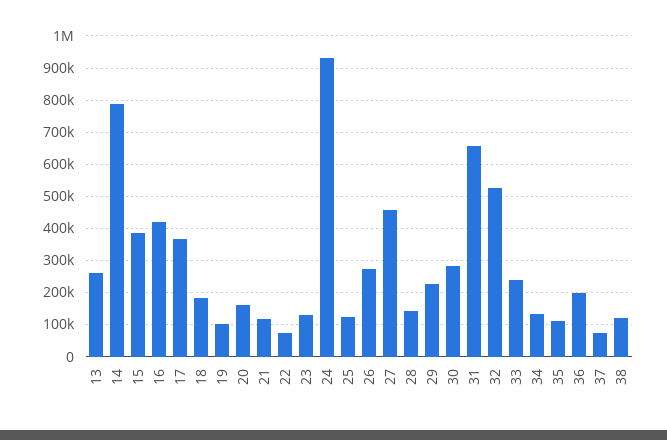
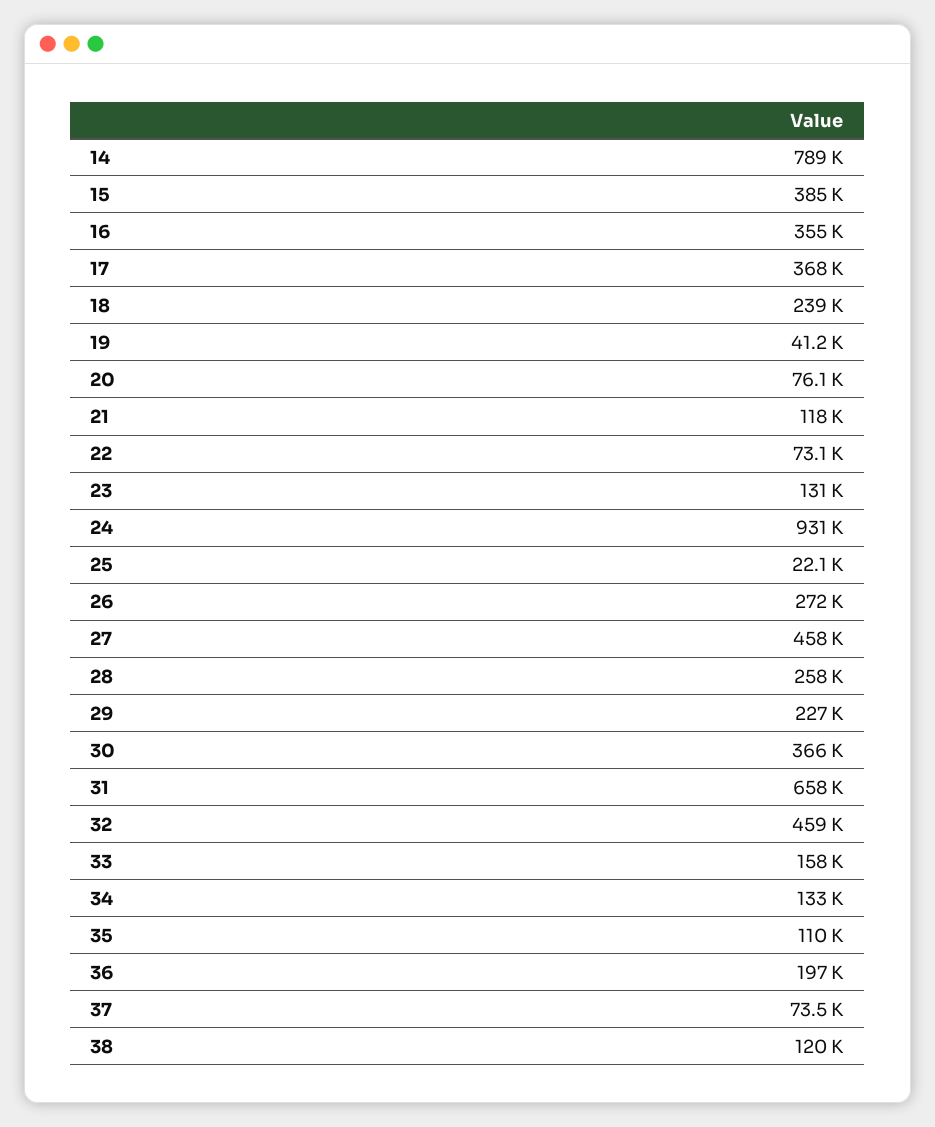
13: 260000 -> none
16: 420000 -> 355000
18: 180000 -> 239000
19: 100000 -> 41200
20: 160000 -> 76100
25: 120000 -> 22100
28: 140000 -> 258000
30: 280000 -> 366000
32: 520000 -> 459000
33: 240000 -> 158000

